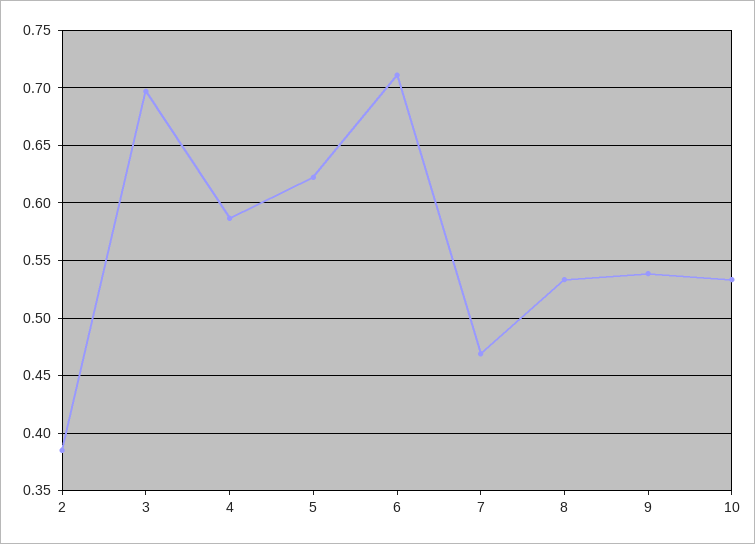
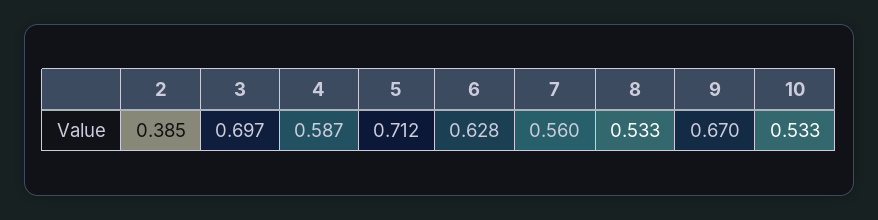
5: 0.62 -> 0.712
6: 0.71 -> 0.628
7: 0.47 -> 0.56
9: 0.54 -> 0.67

